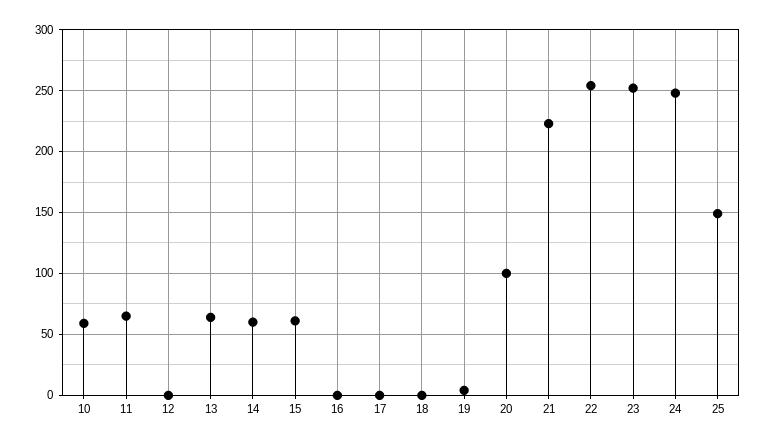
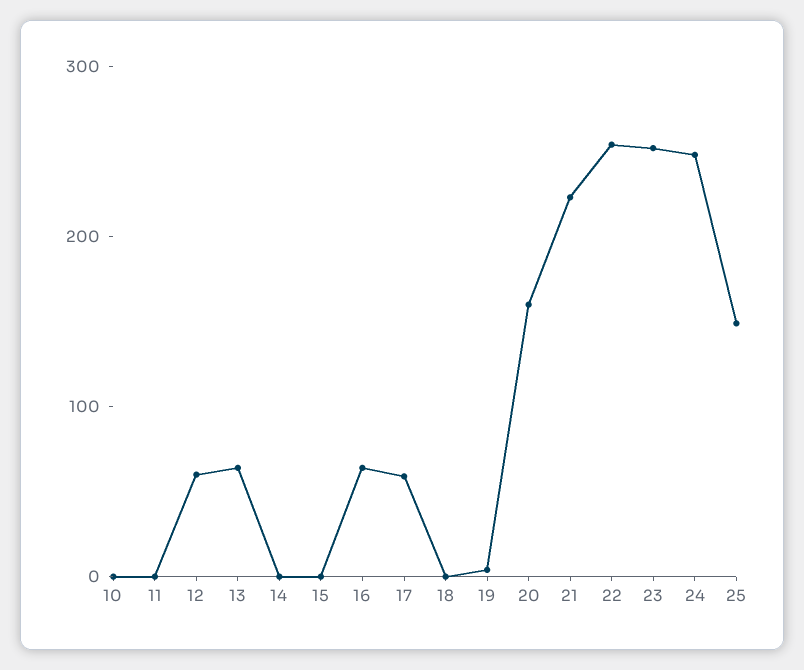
10: 60 -> 0
11: 65 -> 0
12: 0 -> 60
14: 60 -> 0
15: 60 -> 0
16: 0 -> 60
17: 0 -> 60
20: 100 -> 160

